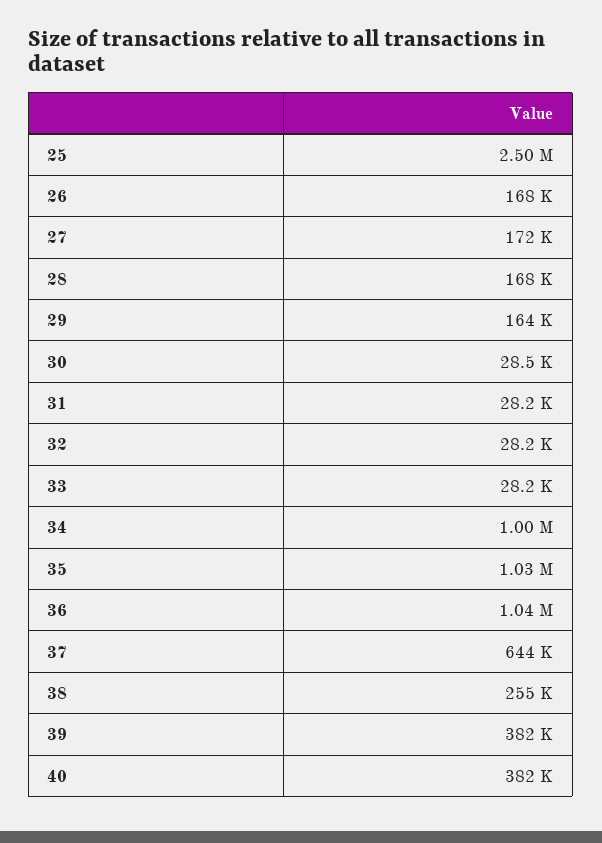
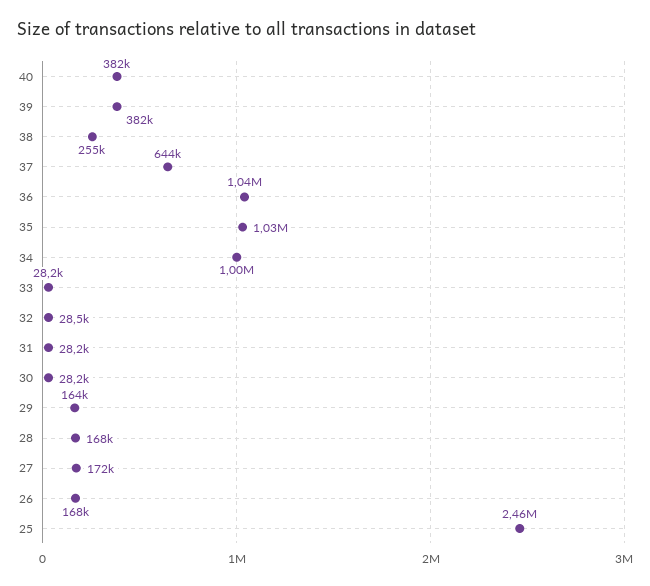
25: 2500000 -> 2460000
30: 28500 -> 28200
32: 28200 -> 28500

